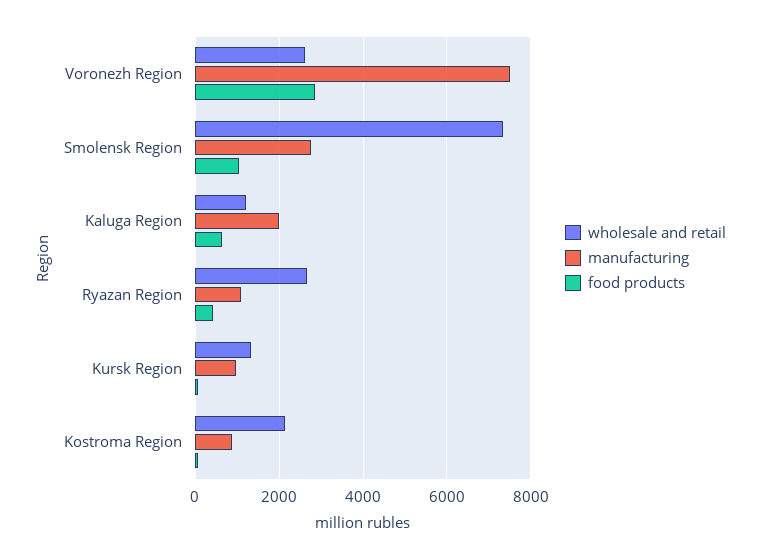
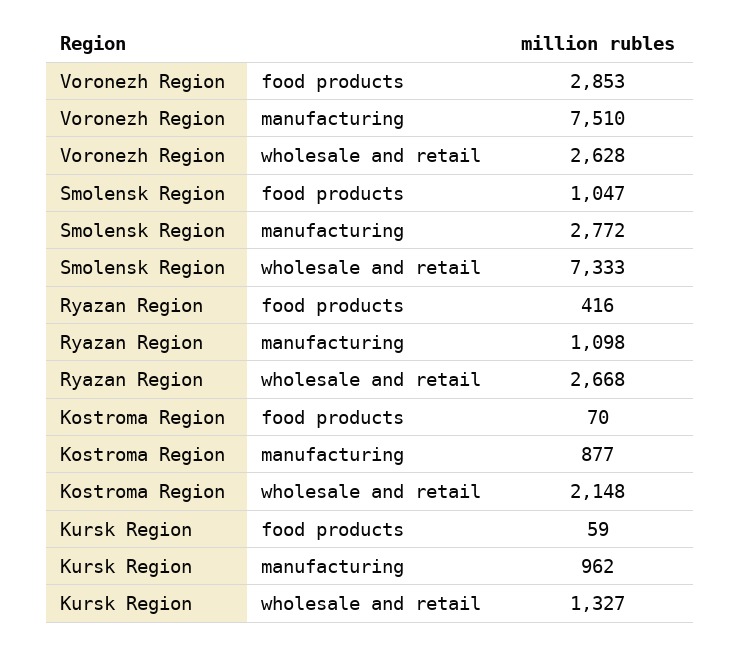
wholesale and retail, Kaluga Region: 1200 -> none
manufacturing, Kaluga Region: 2000 -> none
food products, Kaluga Region: 600 -> none

